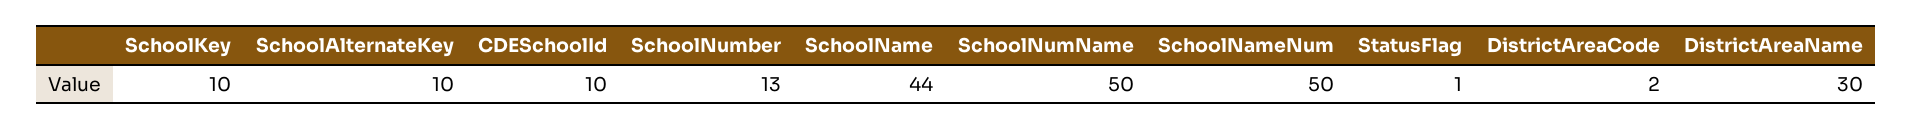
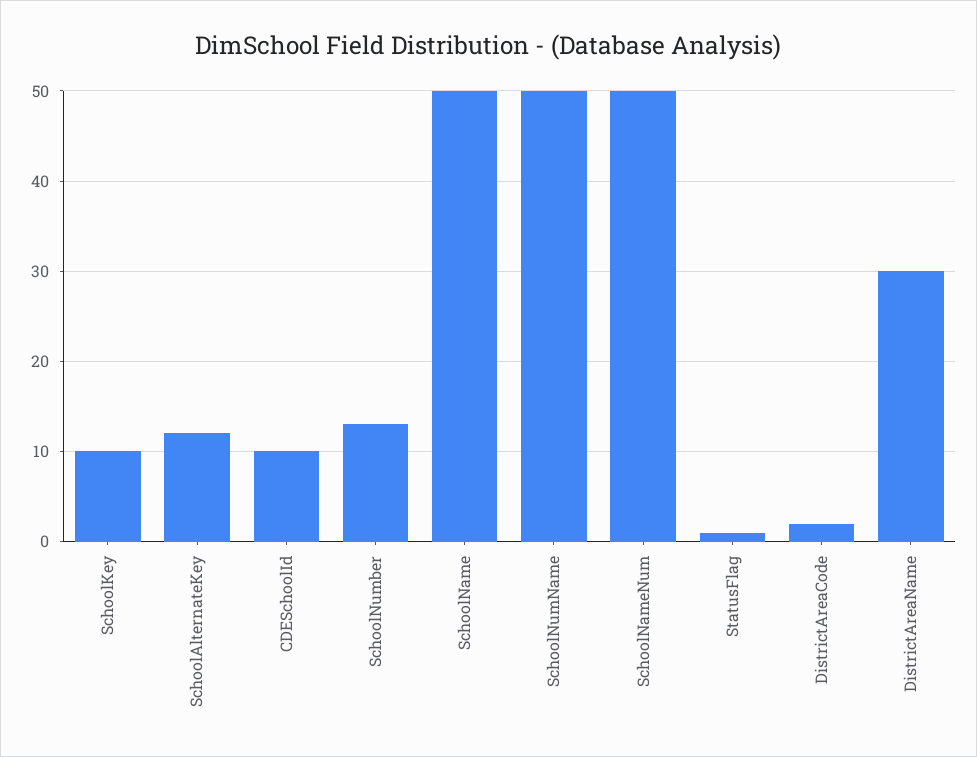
SchoolAlternateKey: 10 -> 12
SchoolName: 44 -> 50

